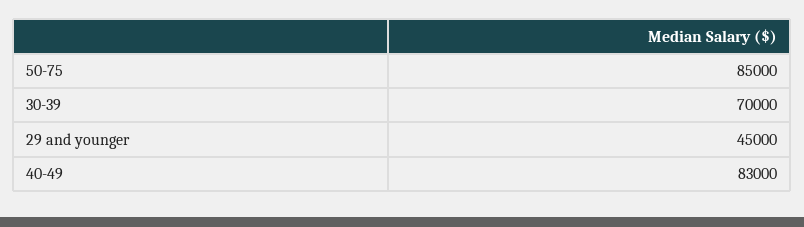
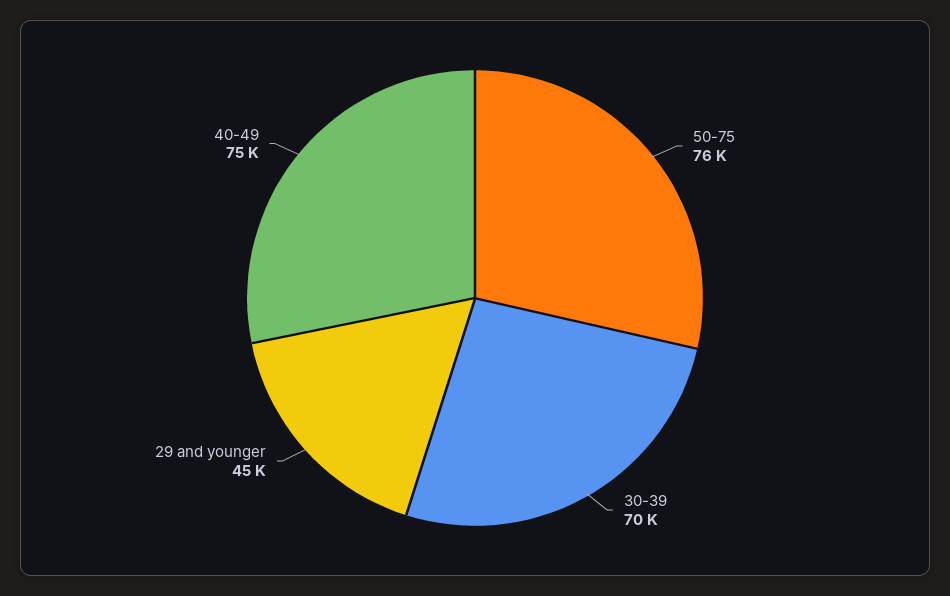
50-75: 85000 -> 76000
40-49: 83000 -> 75000

